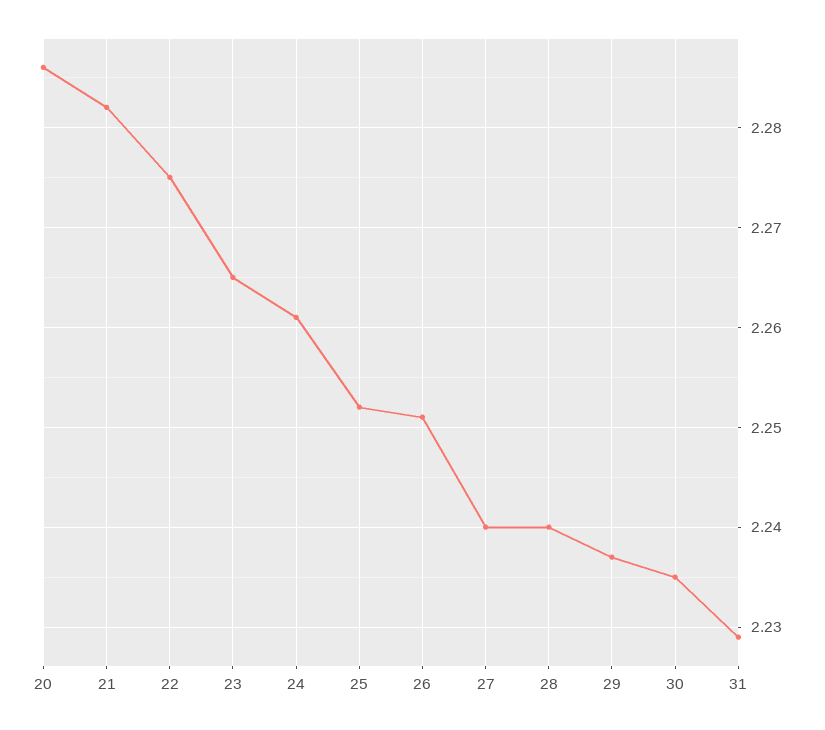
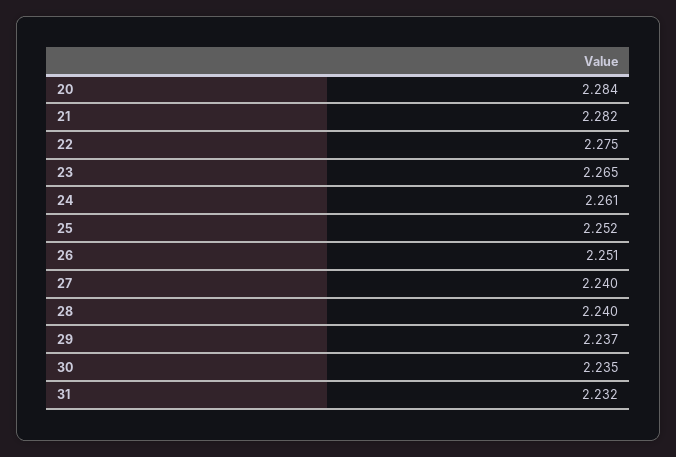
20: 2.286 -> 2.284
31: 2.229 -> 2.232

